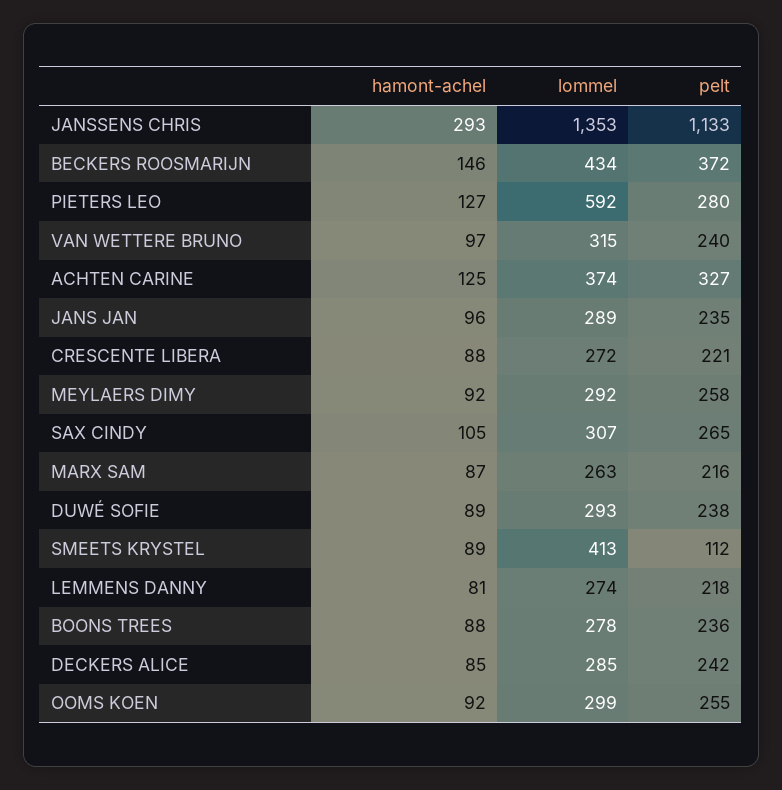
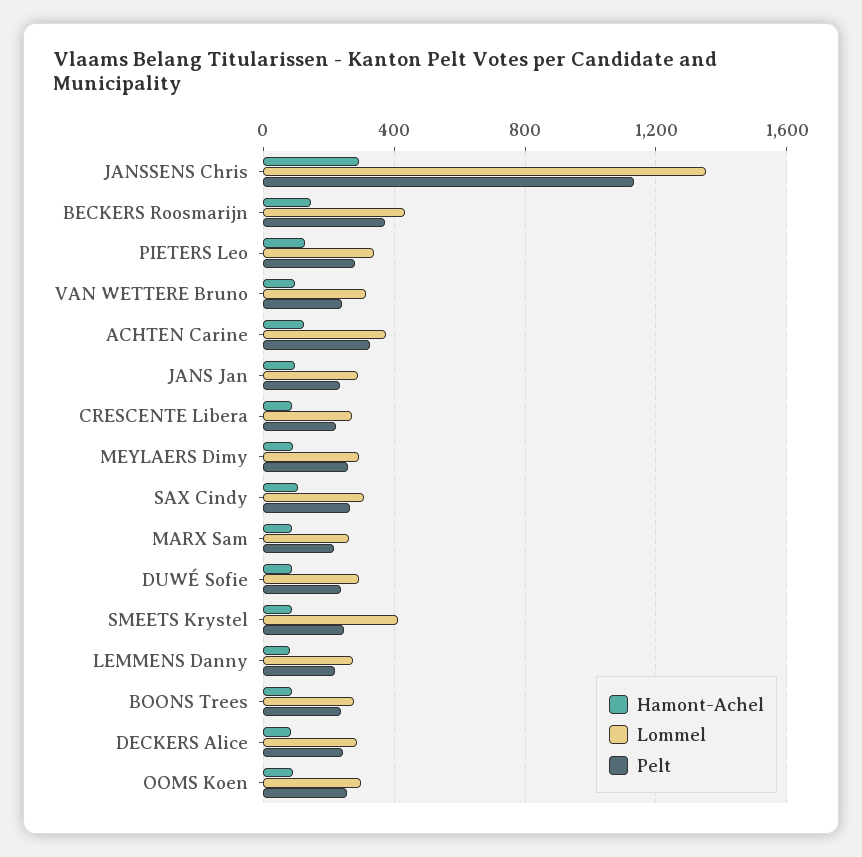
lommel, PIETERS LEO: 592 -> 350
pelt, SMEETS KRYSTEL: 112 -> 250

